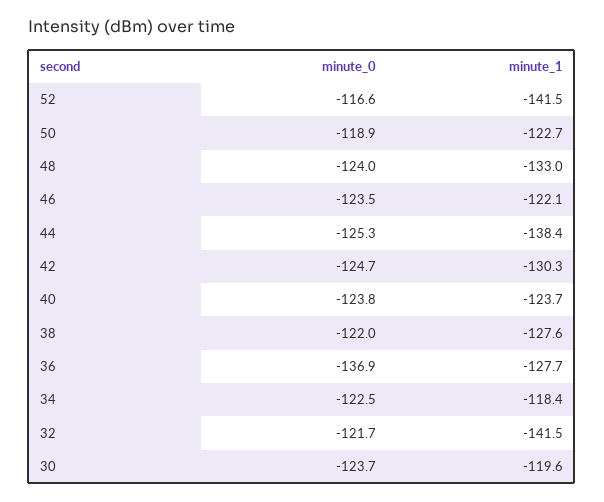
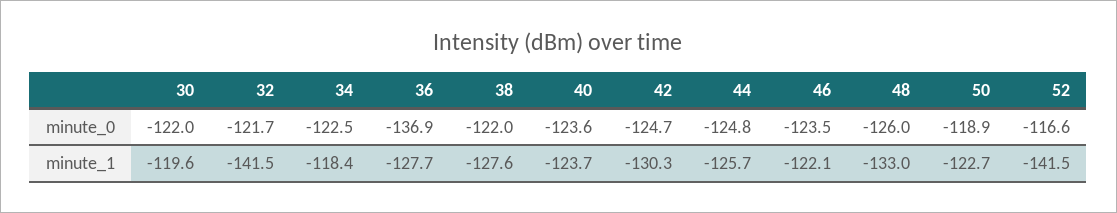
minute_0, 48: -124 -> -126
minute_0, 44: -125.3 -> -124.8
minute_1, 44: -138.4 -> -125.7
minute_0, 40: -123.8 -> -123.6
minute_0, 30: -123.7 -> -122

